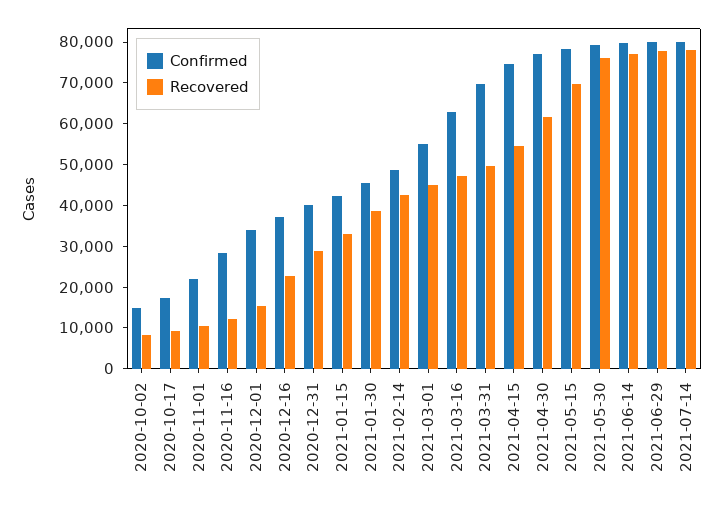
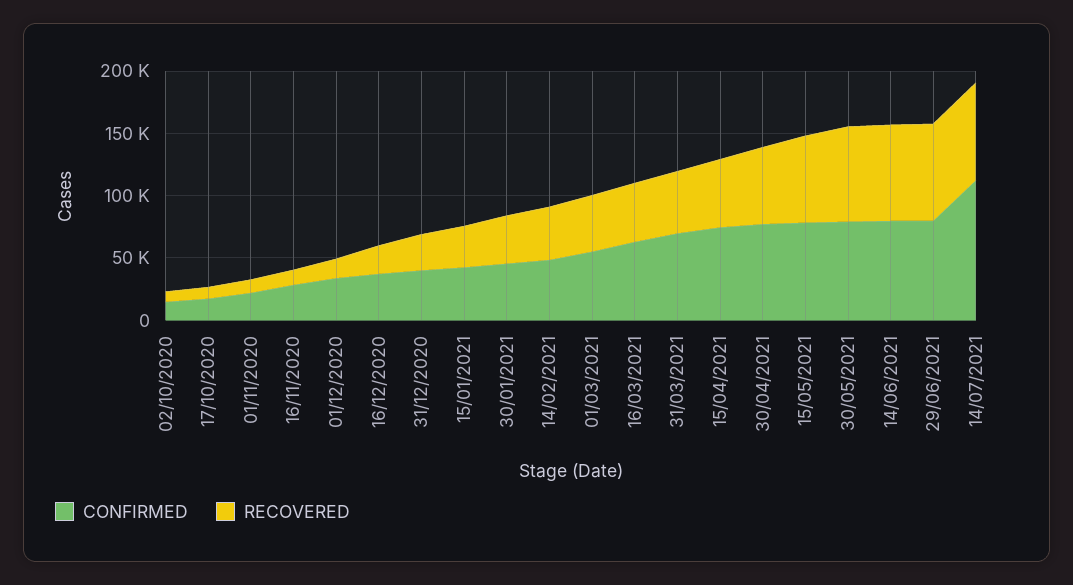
Confirmed, 2021-07-14: 80000 -> 110000

